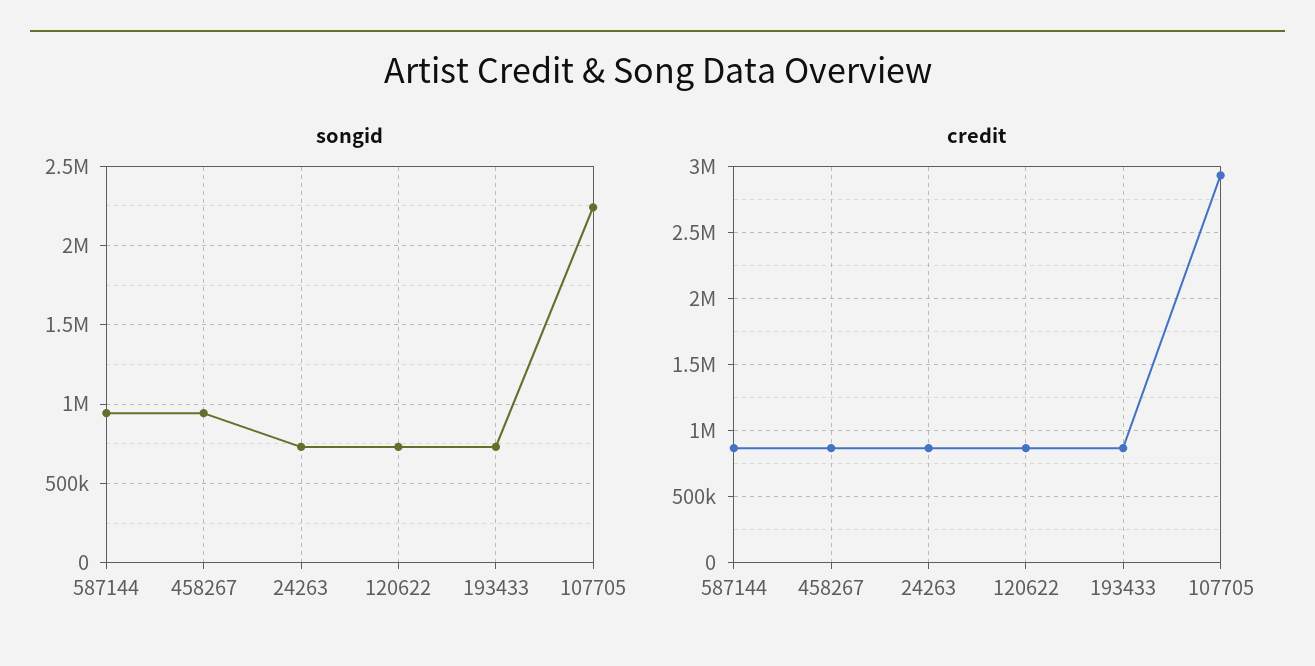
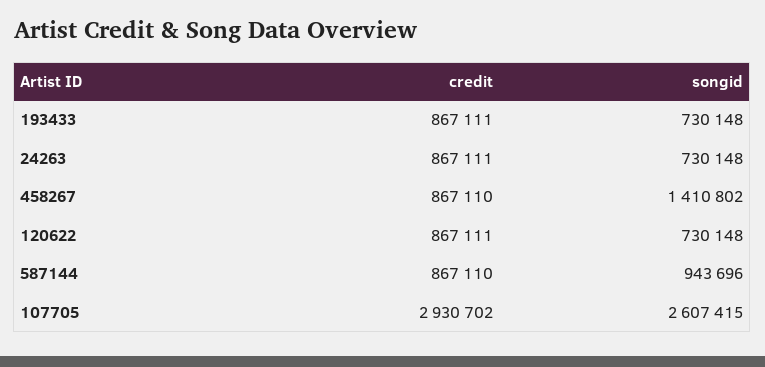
songid, 458267: 950000 -> 1410802
songid, 107705: 2250000 -> 2607415

